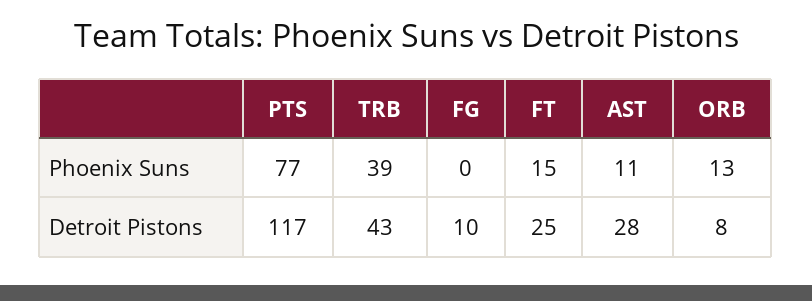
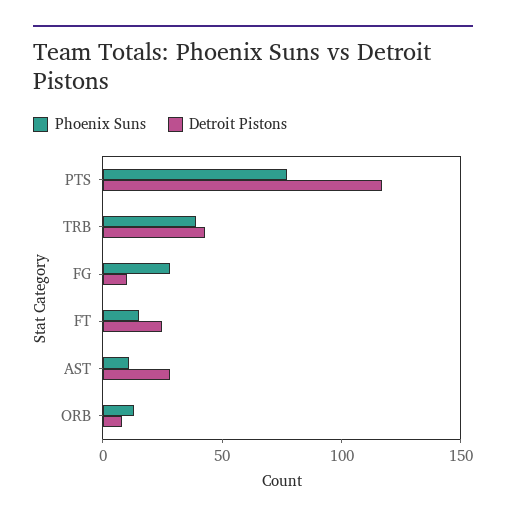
Phoenix Suns, FG: 0 -> 30

